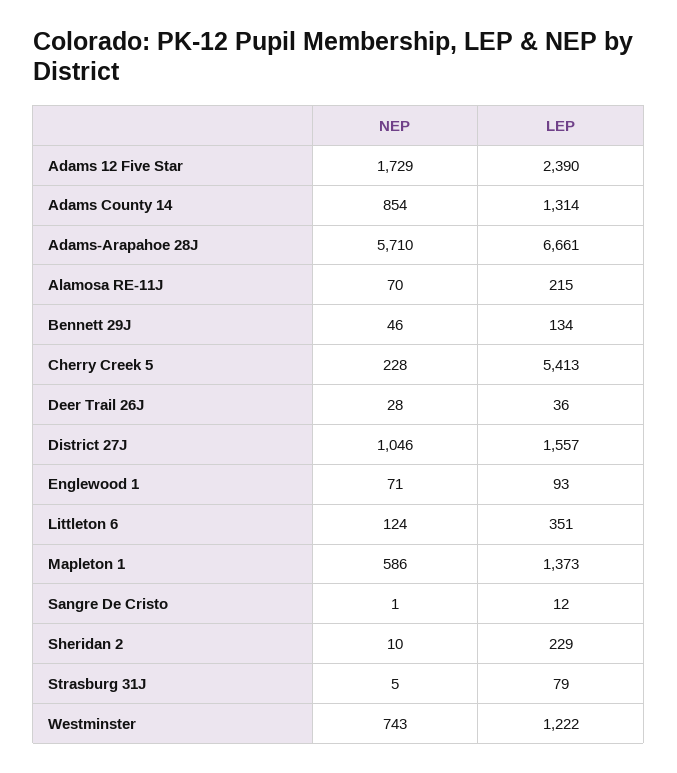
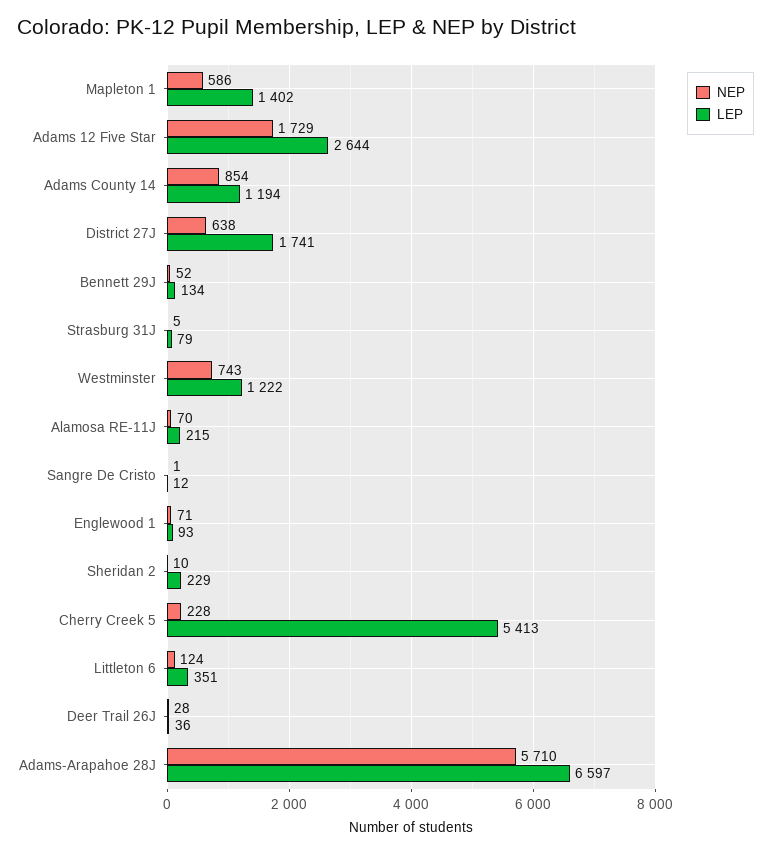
LEP, Adams 12 Five Star: 2390 -> 2644
LEP, Adams County 14: 1314 -> 1194
LEP, Adams-Arapahoe 28J: 6661 -> 6597
NEP, Bennett 29J: 46 -> 52
NEP, District 27J: 1046 -> 638
LEP, District 27J: 1557 -> 1741
LEP, Mapleton 1: 1373 -> 1402

